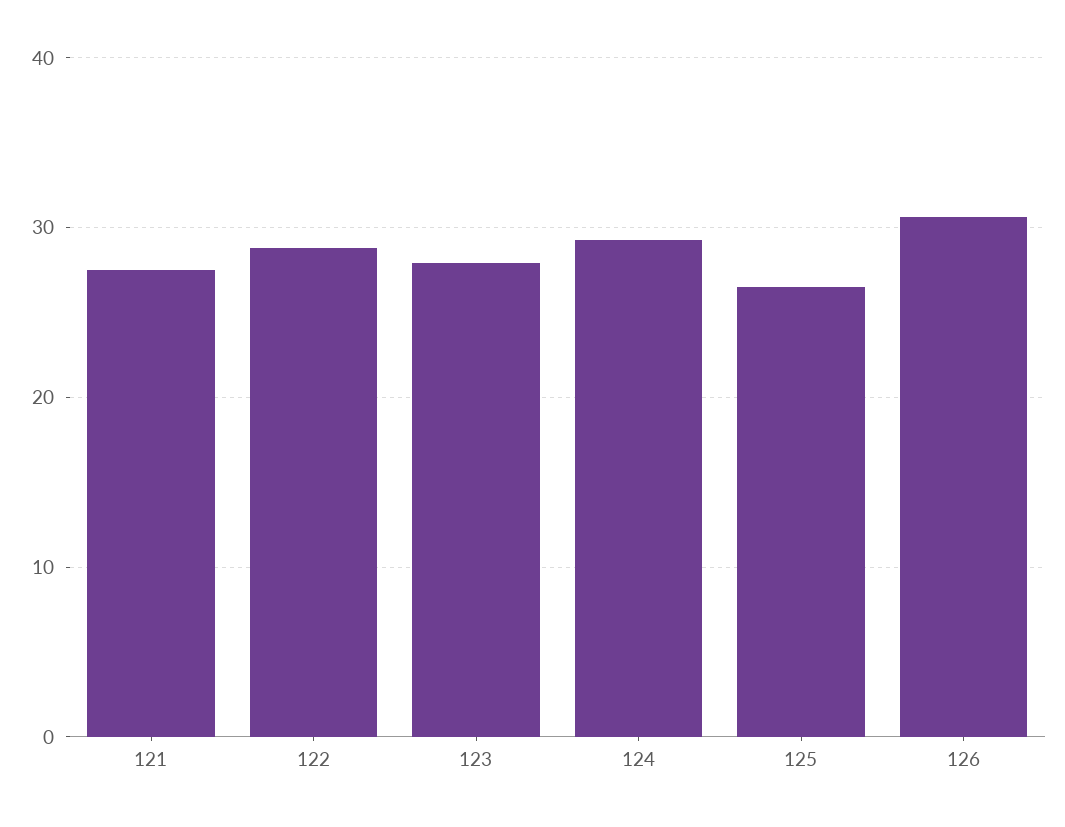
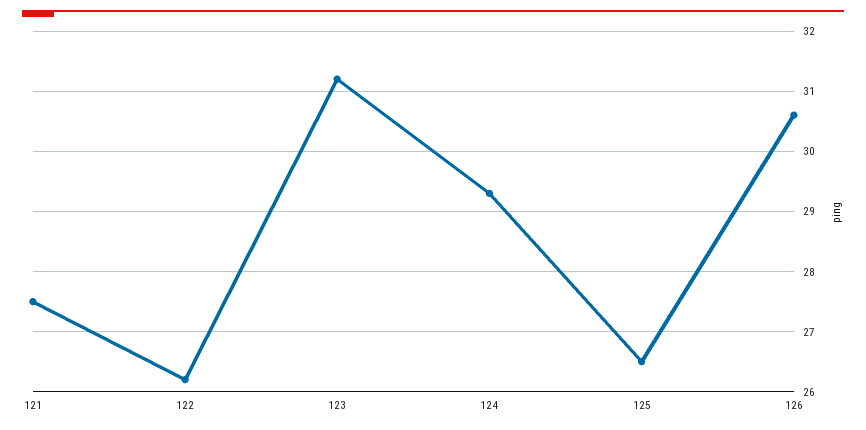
122: 29 -> 26.2
123: 28 -> 31.2

